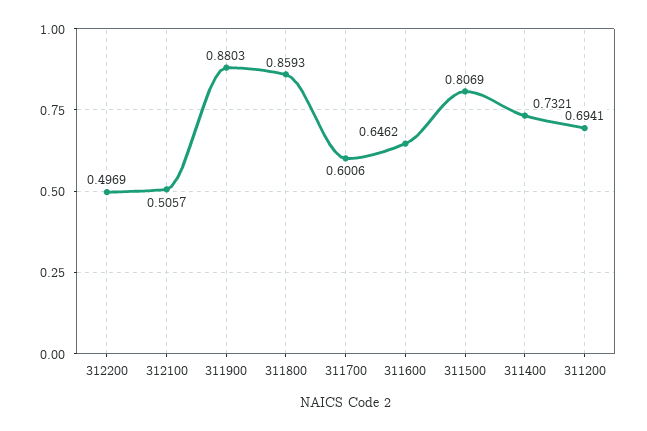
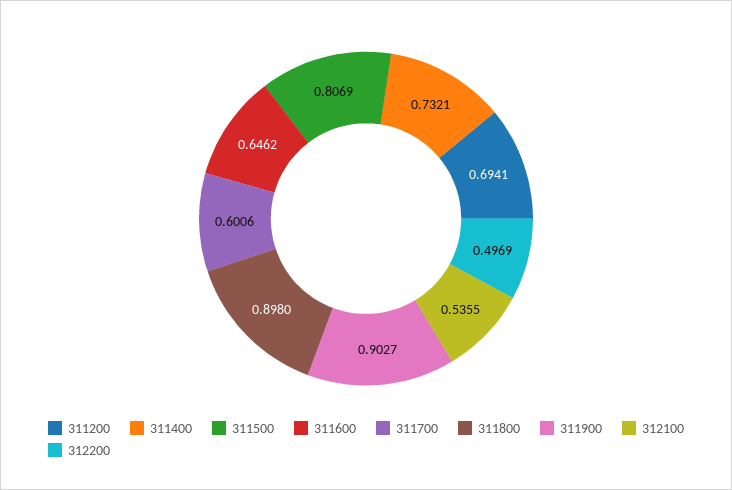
312100: 0.5057 -> 0.5355
311900: 0.8803 -> 0.9027
311800: 0.8593 -> 0.898

